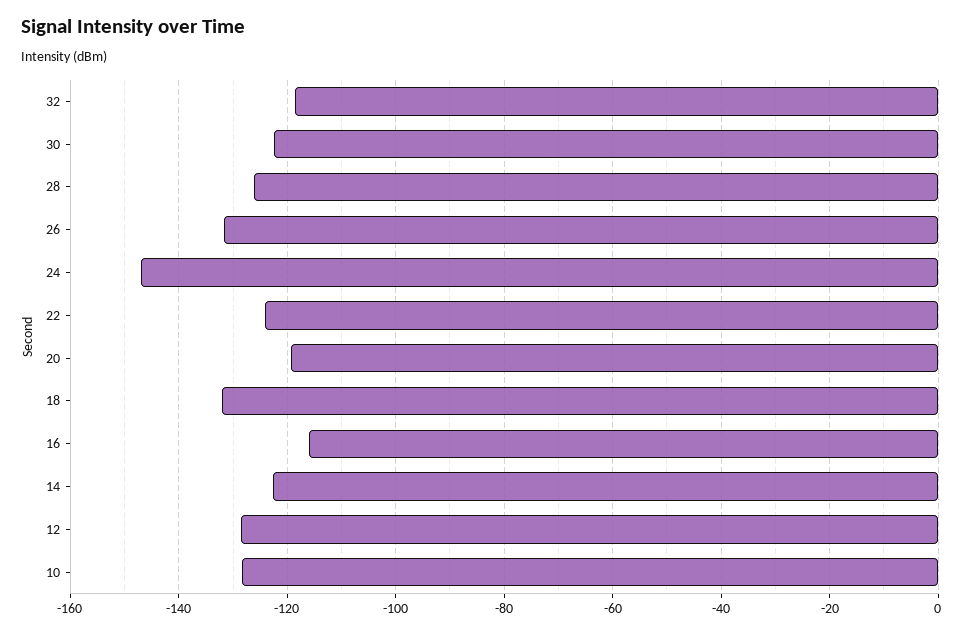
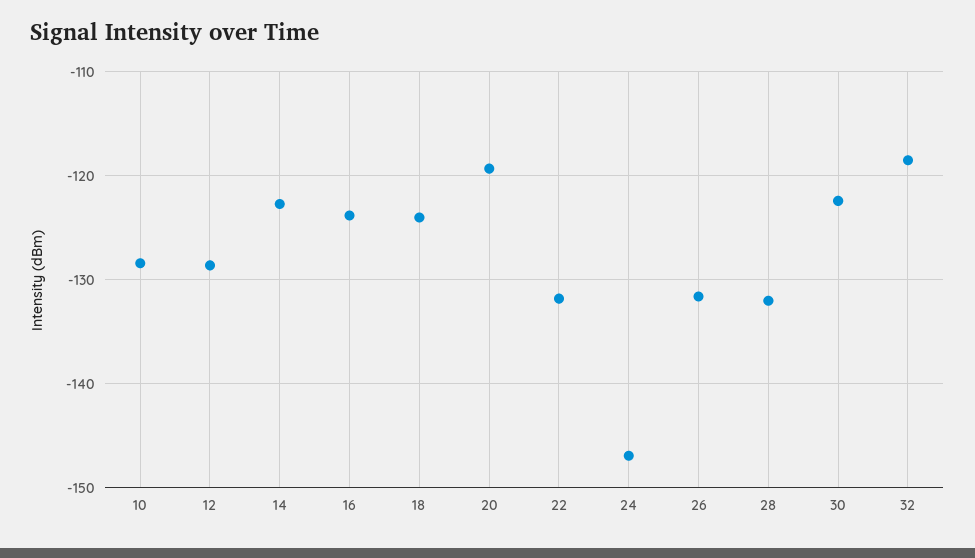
28: -126 -> -132
22: -124 -> -132
18: -132 -> -124
16: -116 -> -124

